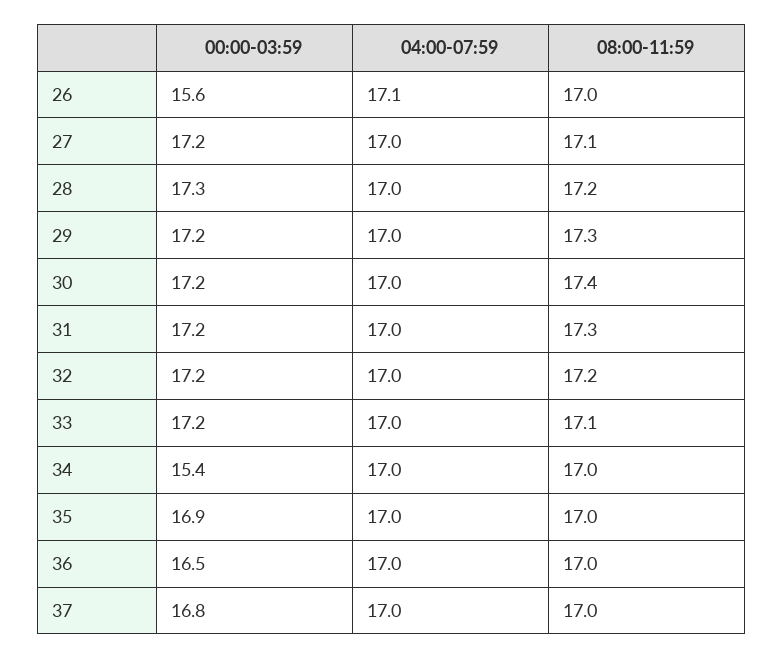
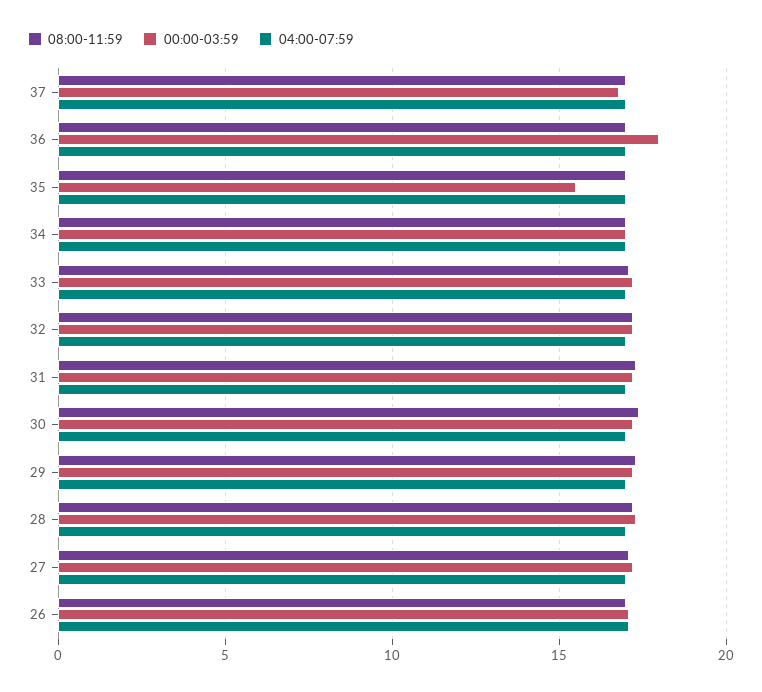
00:00-03:59, 26: 15.6 -> 17
00:00-03:59, 34: 15.4 -> 17
00:00-03:59, 35: 16.9 -> 15.5
00:00-03:59, 36: 16.5 -> 18

